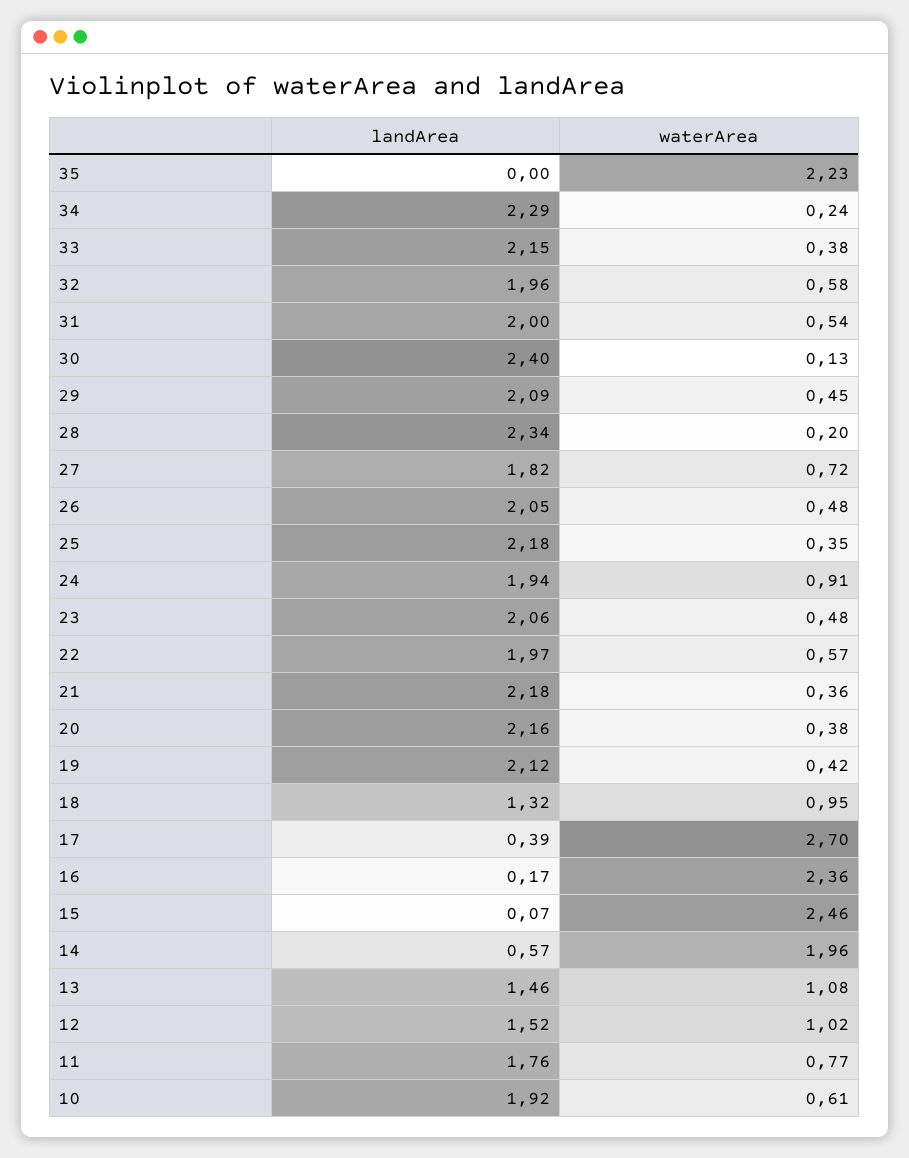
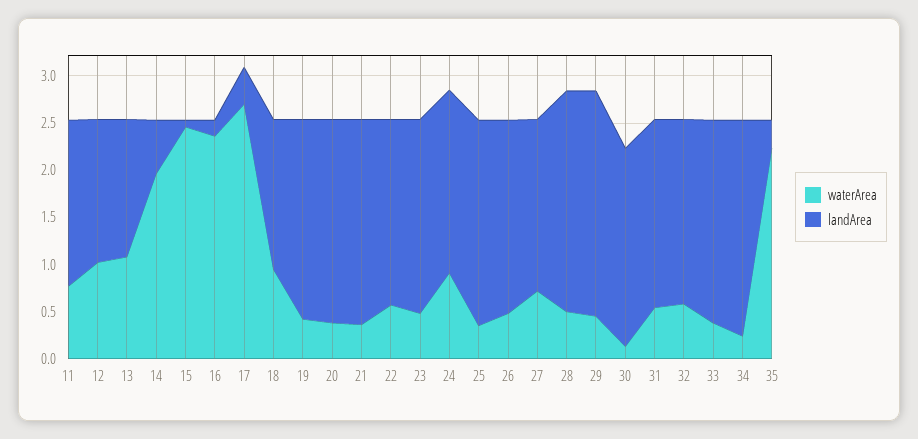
landArea, 35: 0 -> 0.3
landArea, 30: 2.4 -> 2.1
landArea, 29: 2.09 -> 2.4
waterArea, 28: 0.2 -> 0.5
landArea, 18: 1.32 -> 1.6
landArea, 10: 1.92 -> none
waterArea, 10: 0.61 -> none

